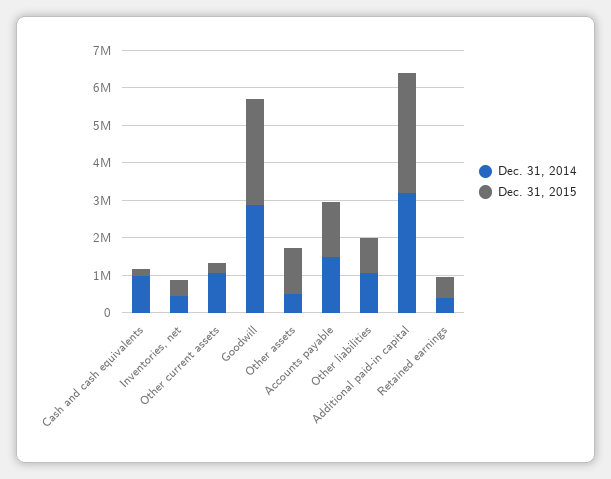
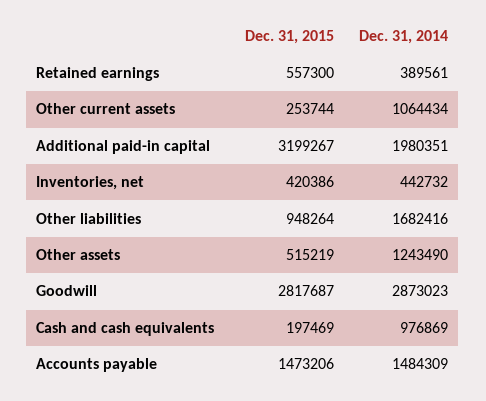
Dec. 31, 2014, Other assets: 500000 -> 1243490
Dec. 31, 2015, Other assets: 1250000 -> 515219
Dec. 31, 2014, Other liabilities: 1000000 -> 1682416
Dec. 31, 2014, Additional paid-in capital: 3250000 -> 1980351

